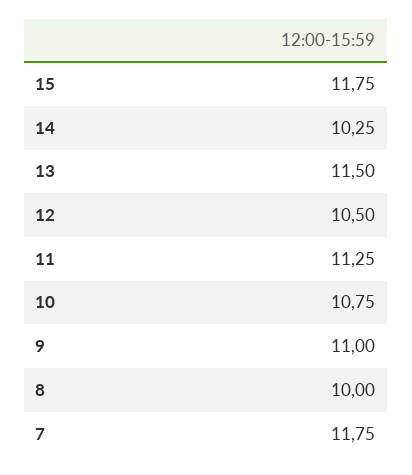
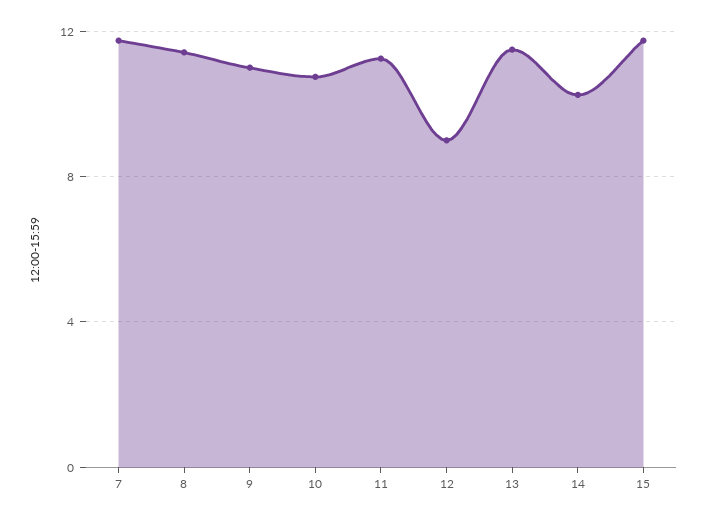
12: 10.5 -> 9
8: 10 -> 11.5

